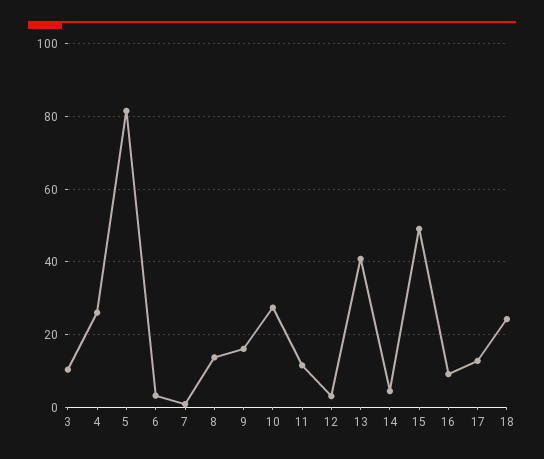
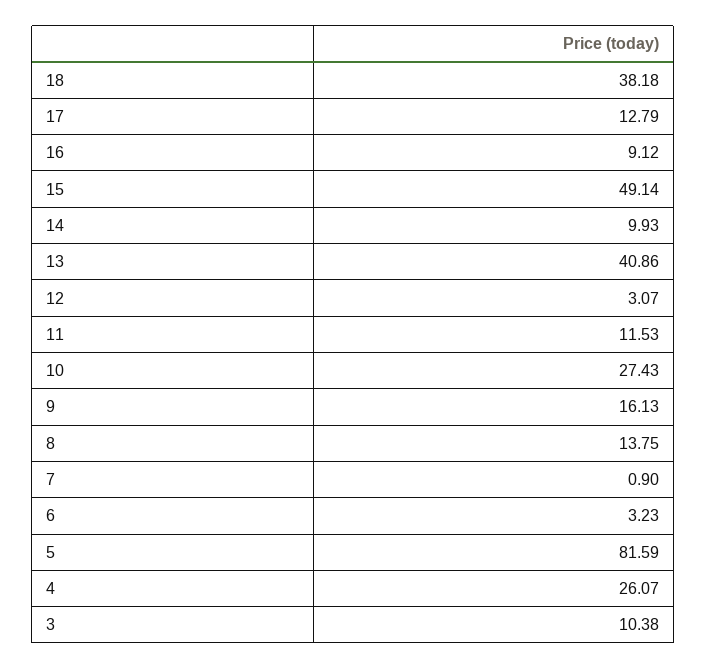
14: 4 -> 9.93
18: 24 -> 38.18

